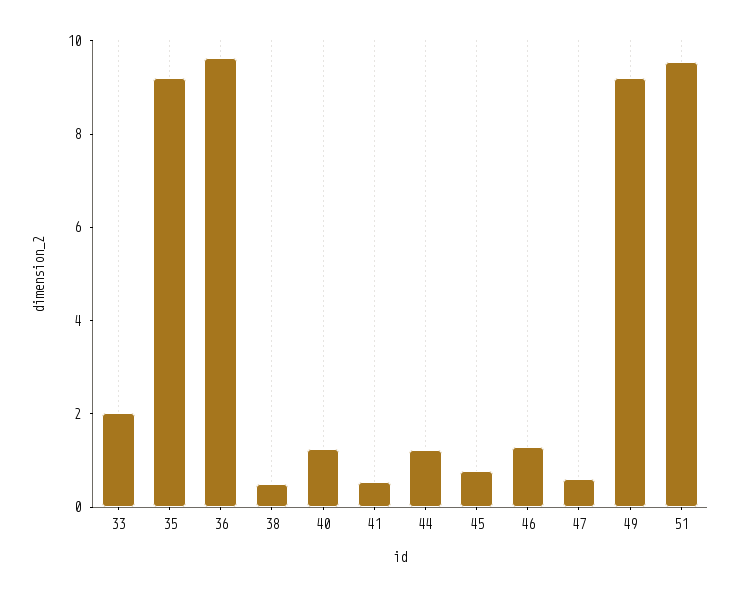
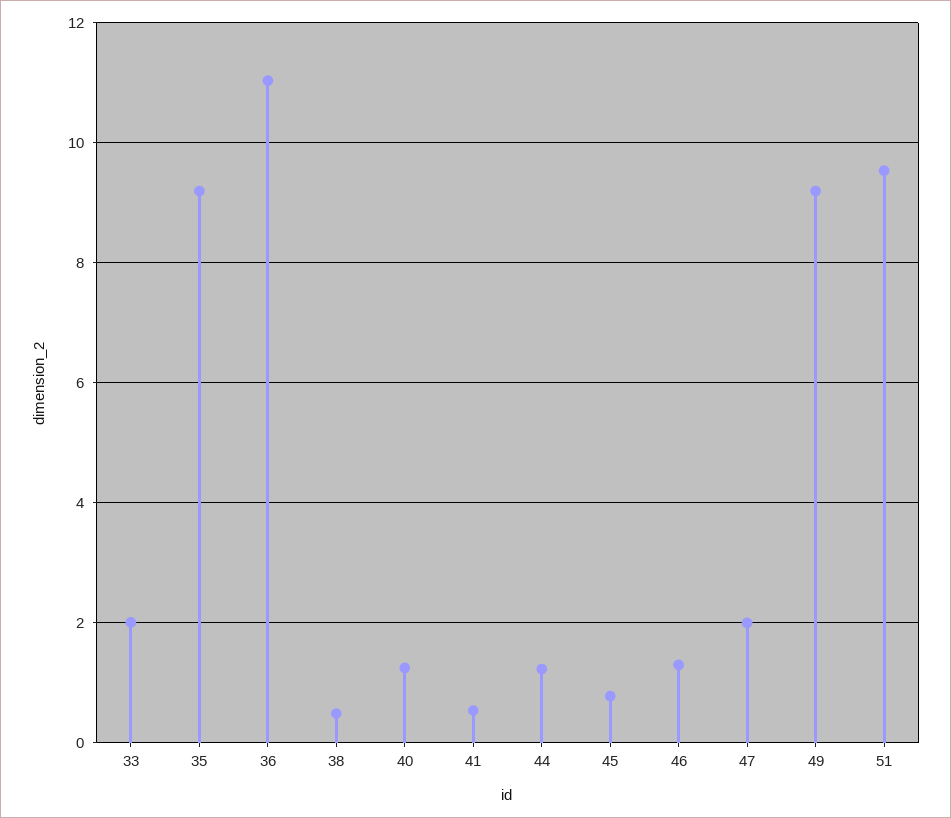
36: 9.5 -> 11
47: 0.5 -> 2

